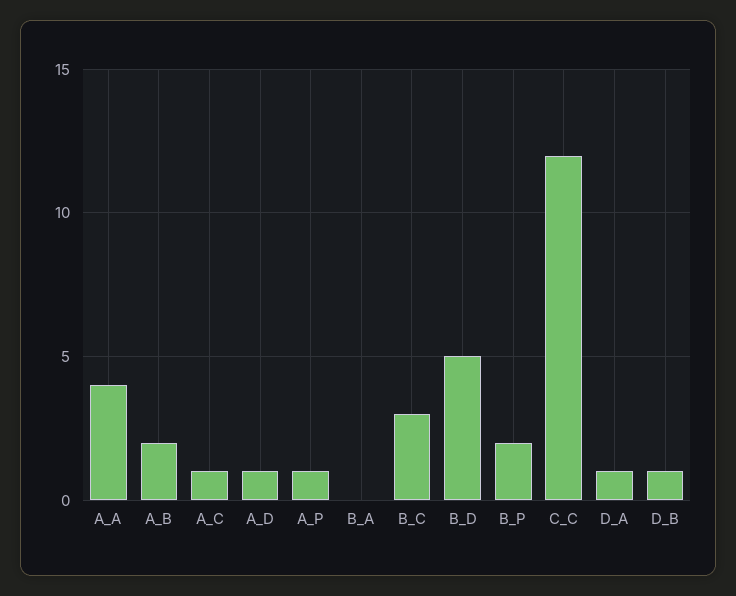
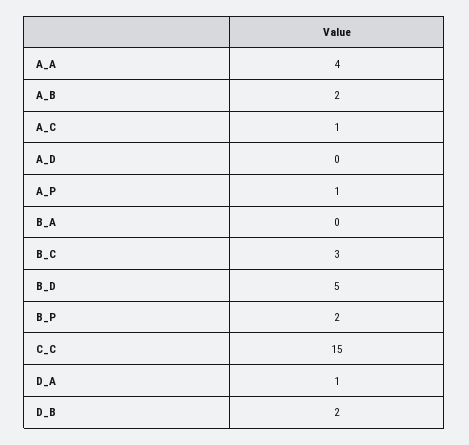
A_D: 1 -> 0
C_C: 12 -> 15
D_B: 1 -> 2

